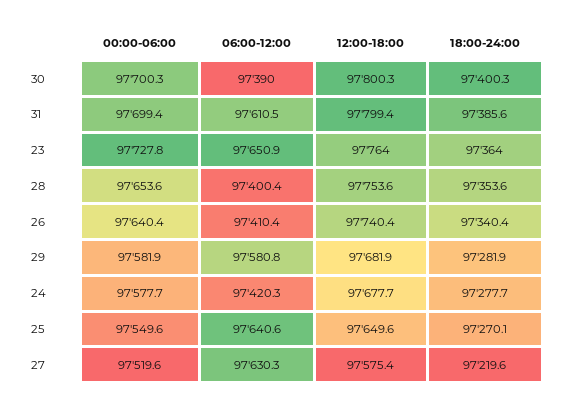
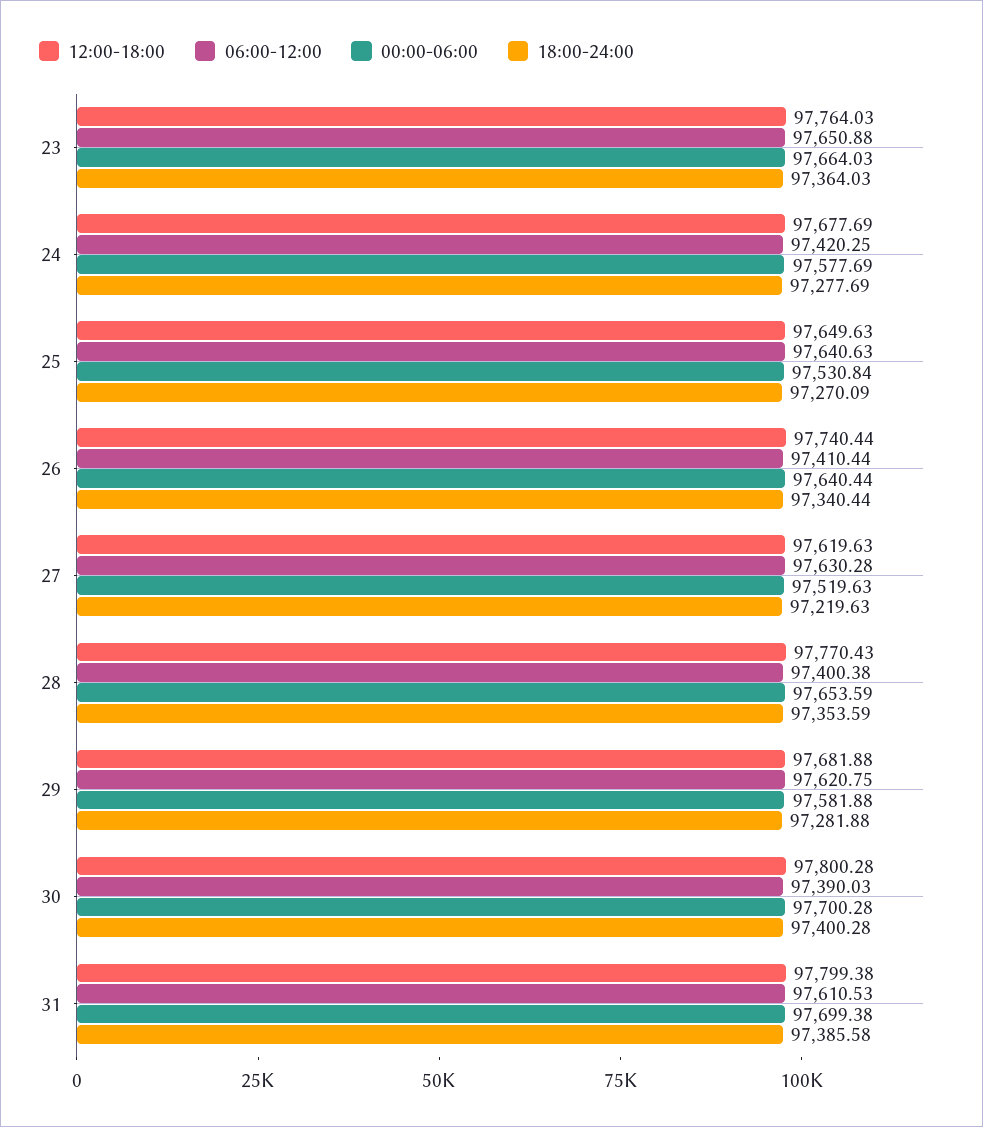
00:00-06:00, 23: 97727.8 -> 97664.03
12:00-18:00, 28: 97753.6 -> 97770.43
06:00-12:00, 29: 97580.8 -> 97620.75
00:00-06:00, 25: 97549.6 -> 97530.84
12:00-18:00, 27: 97575.4 -> 97619.63

